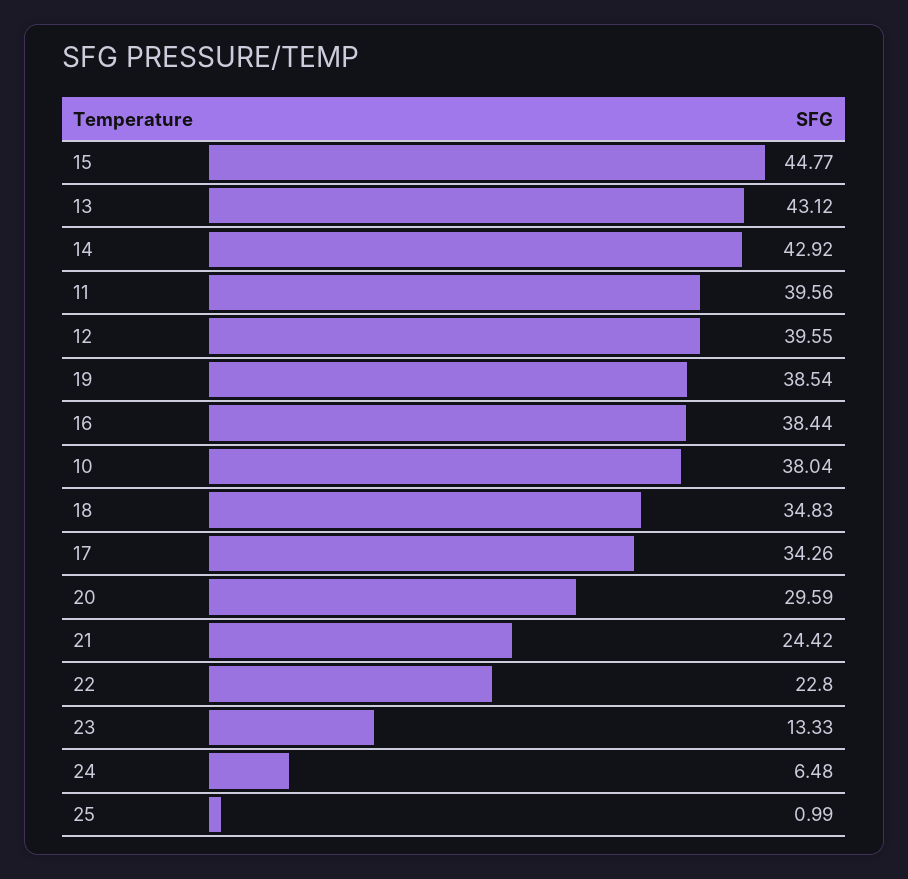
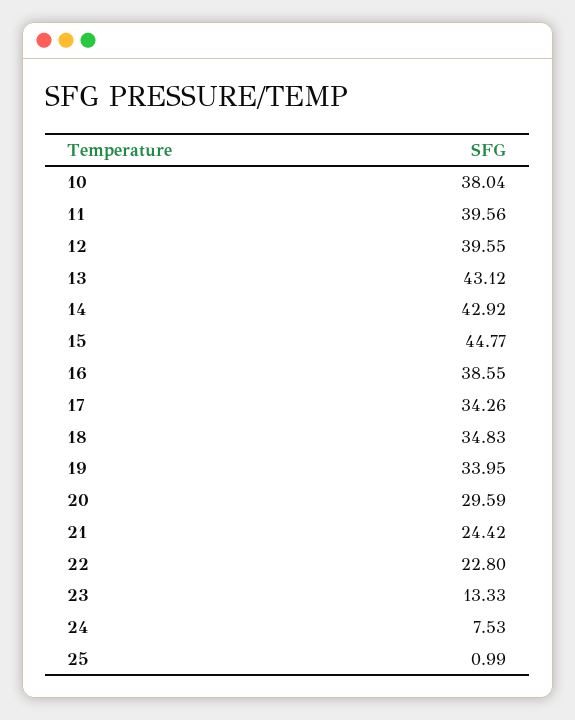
19: 38.54 -> 33.95
16: 38.44 -> 38.55
24: 6.48 -> 7.53

